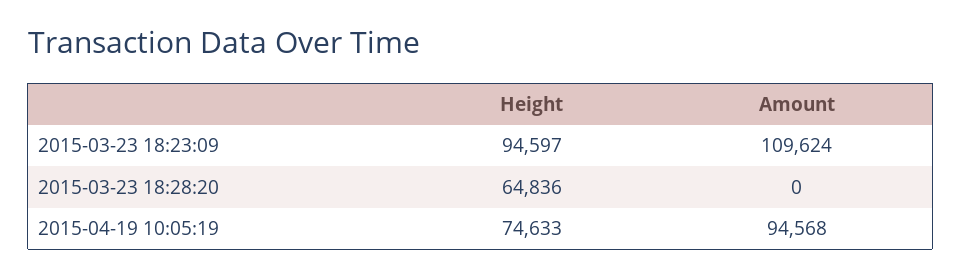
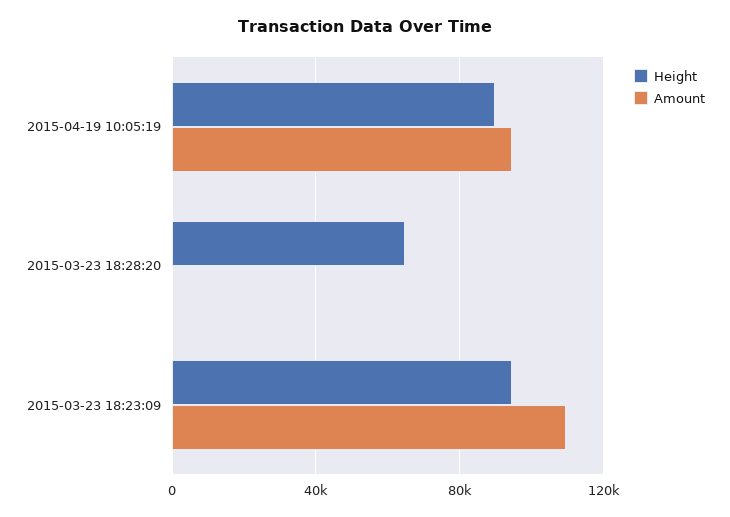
Height, 2015-04-19 10:05:19: 74633 -> 90000

